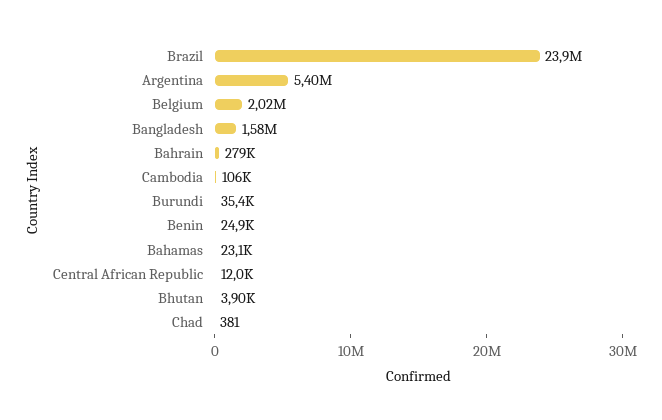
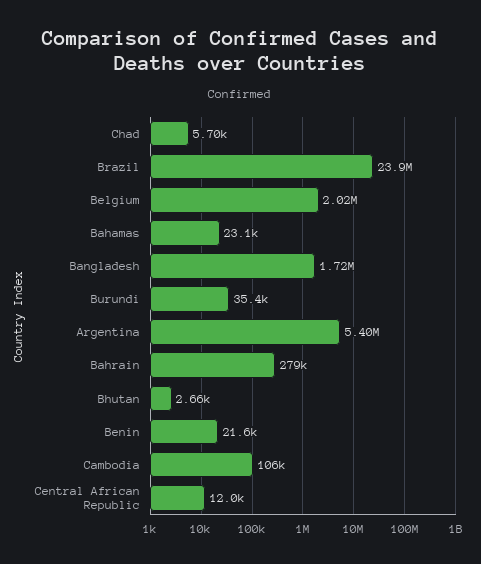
Bangladesh: 1580000 -> 1720000
Benin: 24900 -> 21600
Bhutan: 3900 -> 2660
Chad: 381 -> 5700

